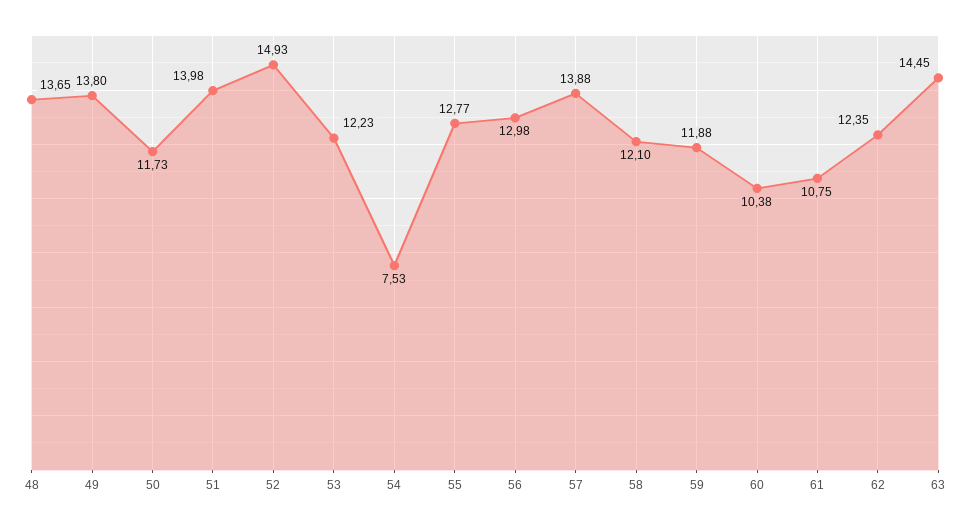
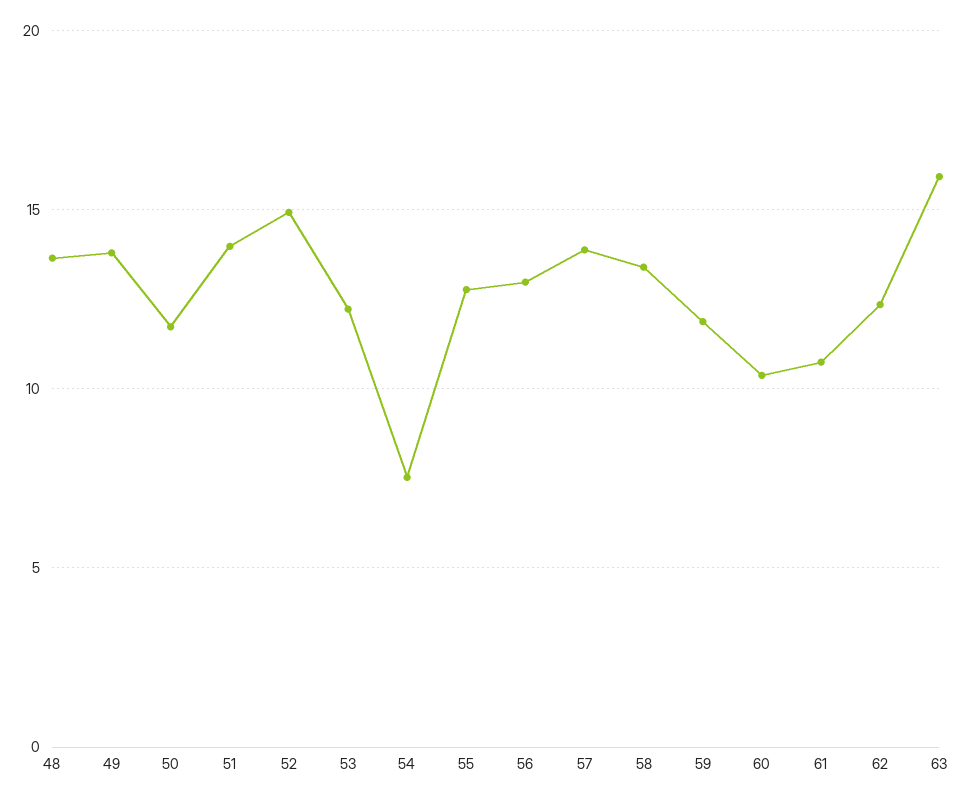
58: 12.1 -> 13.5
63: 14.45 -> 16

